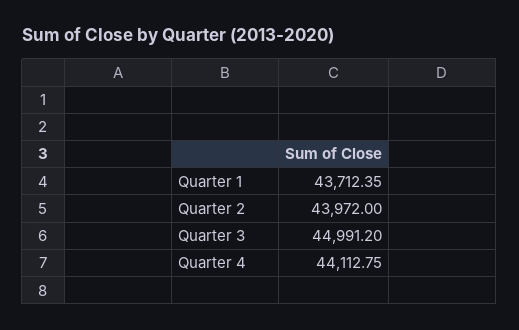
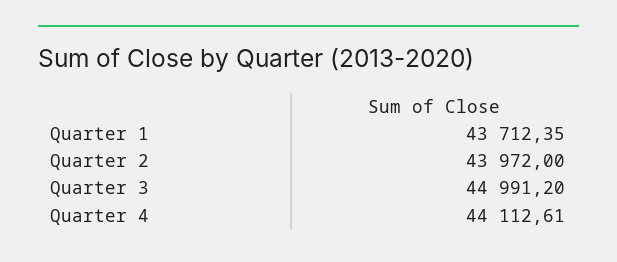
Quarter 4: 44112.75 -> 44112.61

